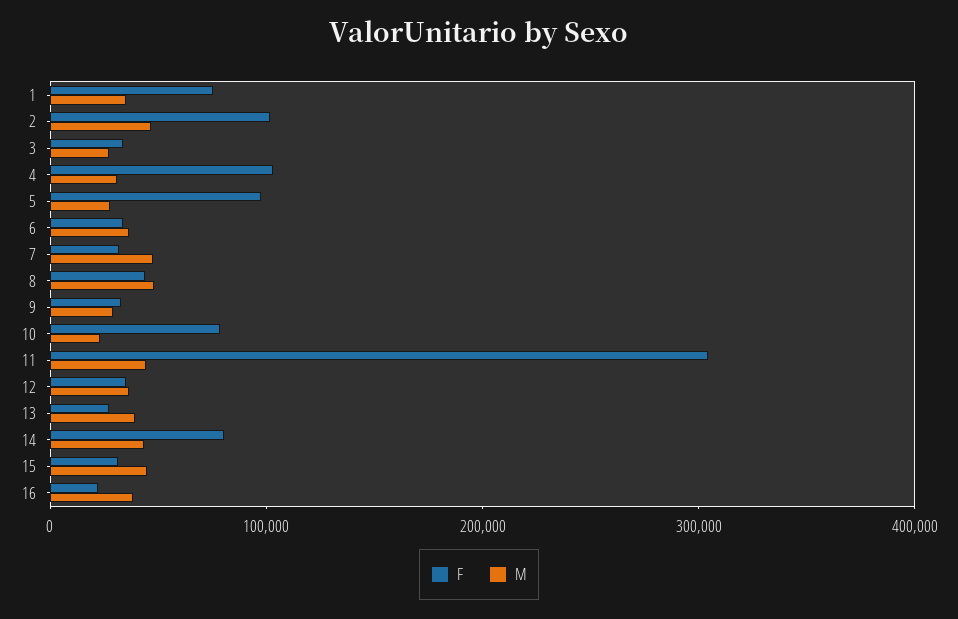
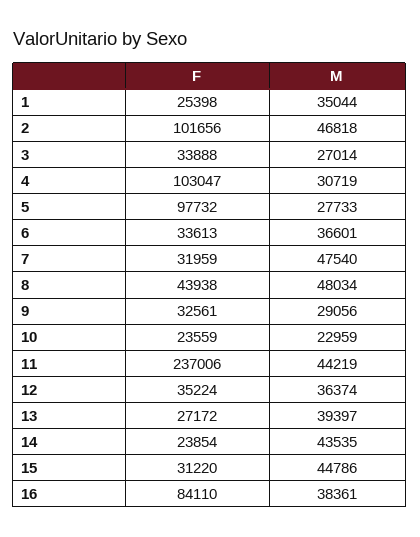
F, 1: 80000 -> 25398
F, 10: 80000 -> 23559
F, 11: 300000 -> 237006
F, 14: 80000 -> 23854
F, 16: 20000 -> 84110

